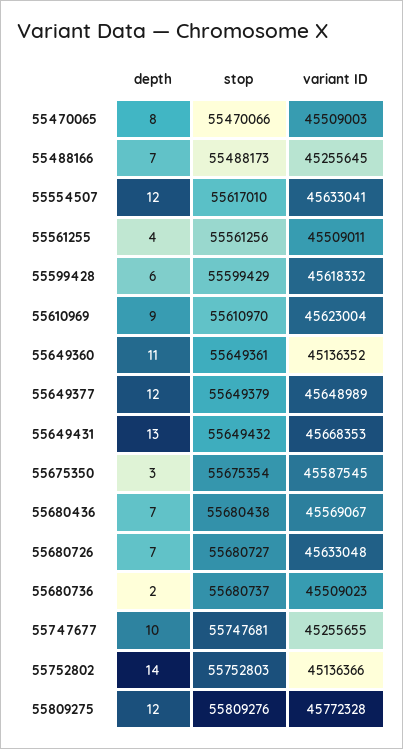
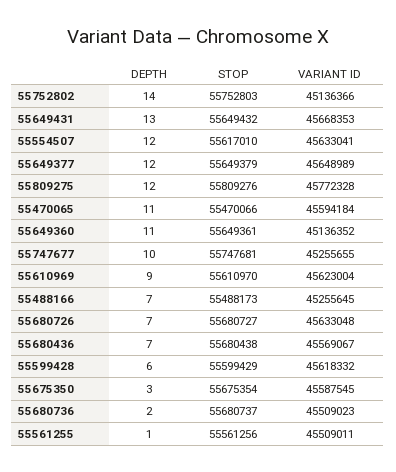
depth, 55470065: 8 -> 11
variant ID, 55470065: 45509003 -> 45594184
depth, 55561255: 4 -> 1

